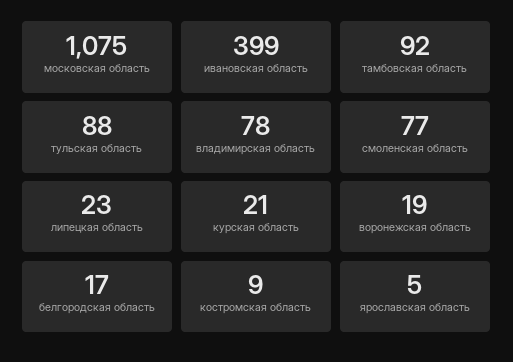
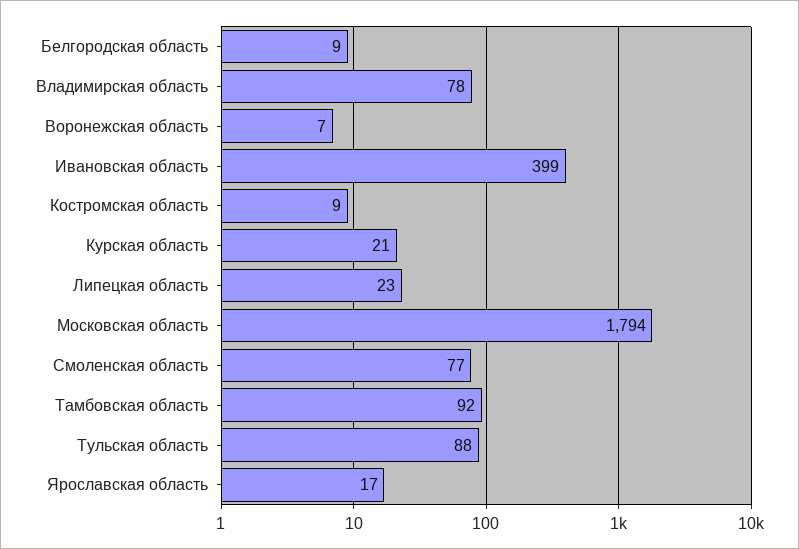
московская область: 1075 -> 1794
воронежская область: 19 -> 7
белгородская область: 17 -> 9
ярославская область: 5 -> 17

